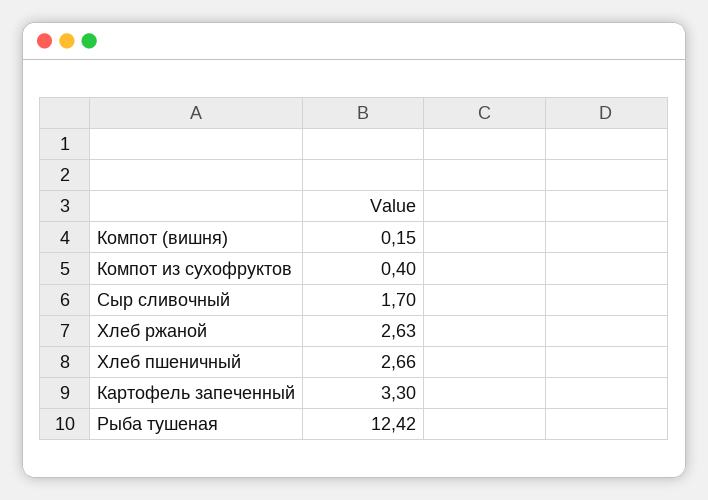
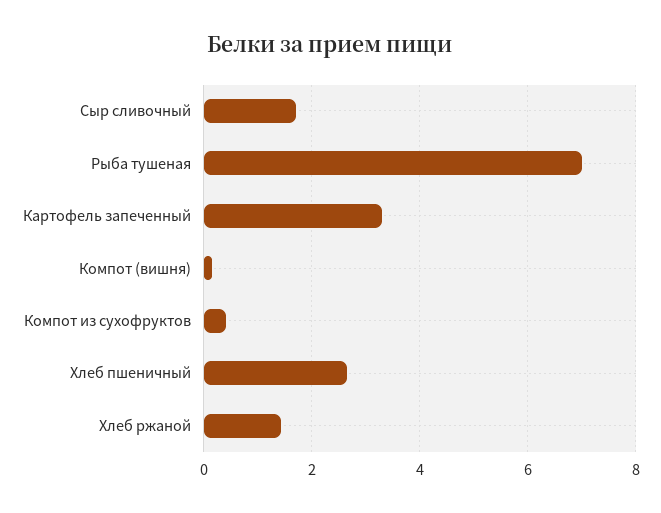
Хлеб ржаной: 2.63 -> 1.4
Рыба тушеная: 12.42 -> 7

